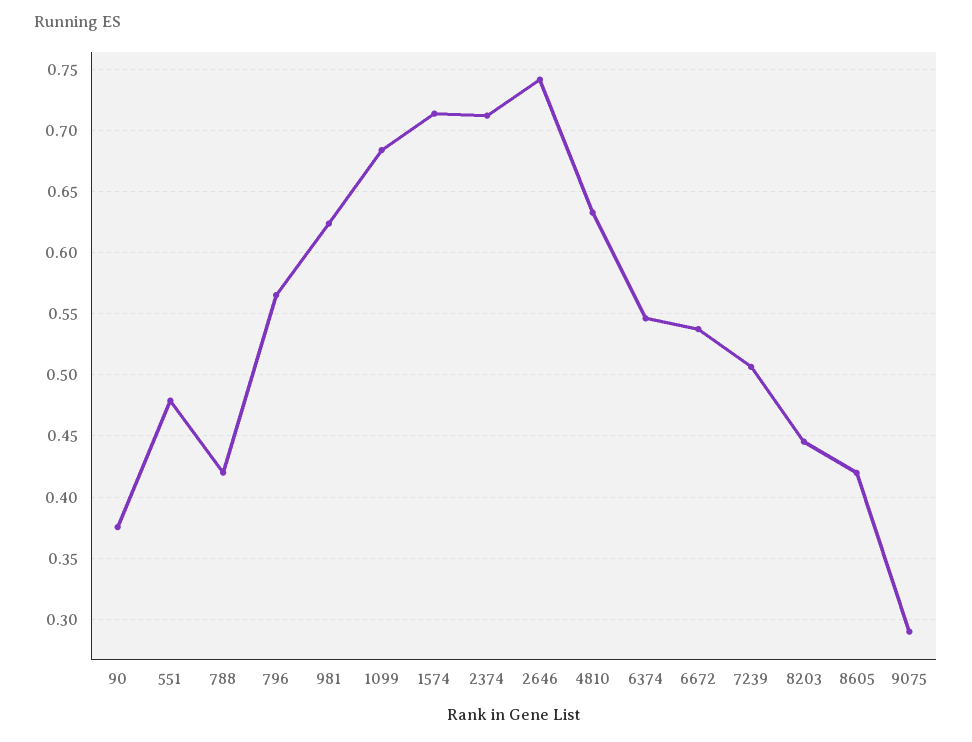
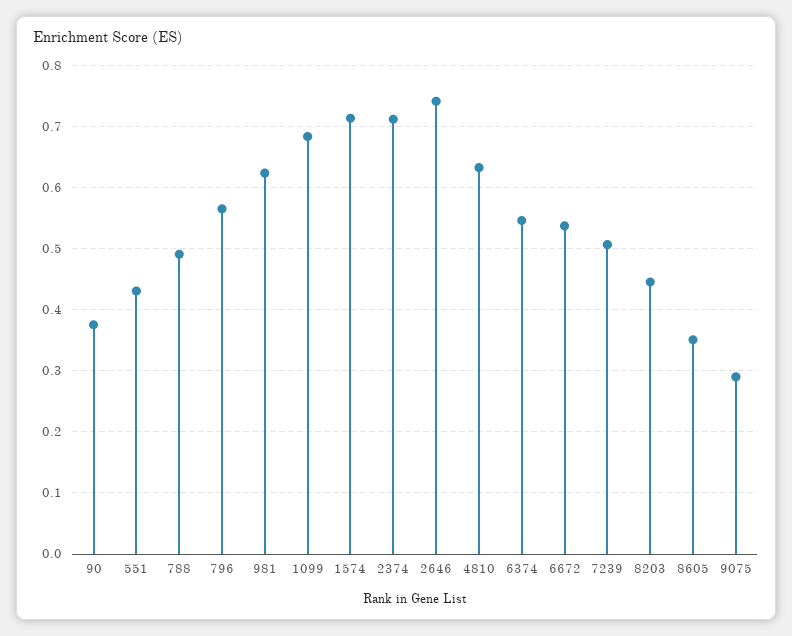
551: 0.48 -> 0.43
788: 0.42 -> 0.49
8605: 0.42 -> 0.35

